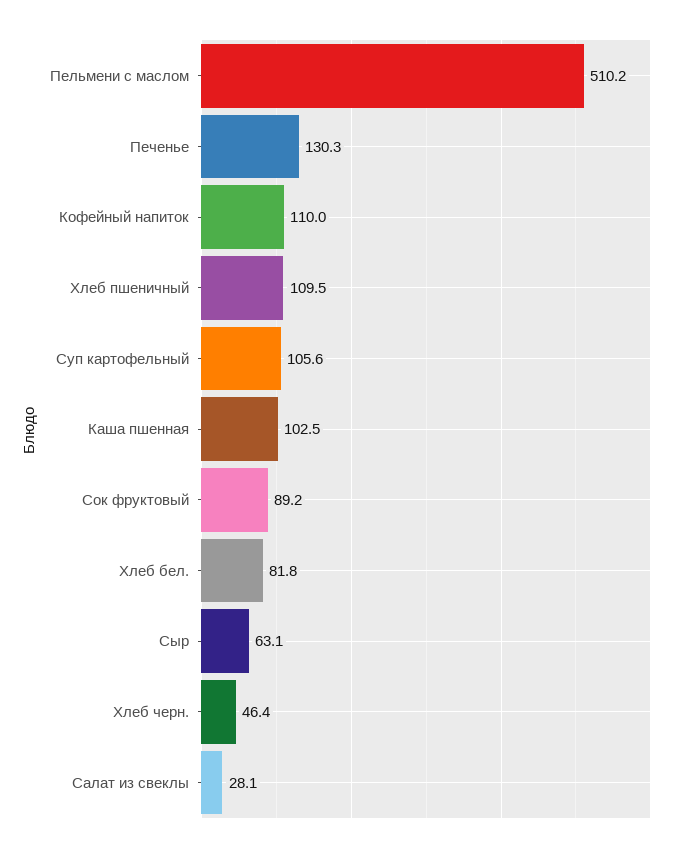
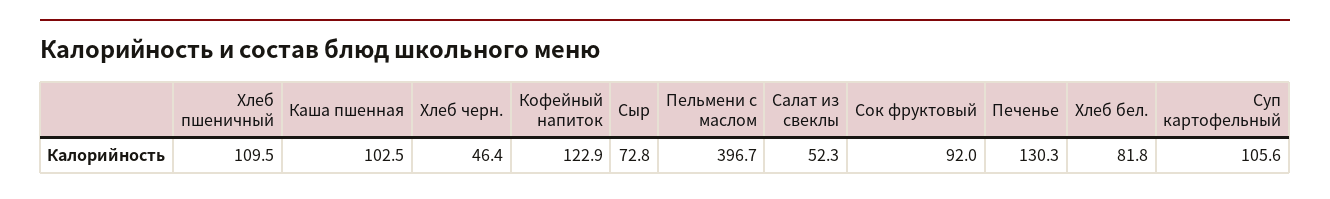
Пельмени с маслом: 510.2 -> 396.7
Кофейный напиток: 110 -> 122.9
Сок фруктовый: 89.2 -> 92
Сыр: 63.1 -> 72.8
Салат из свеклы: 28.1 -> 52.3

